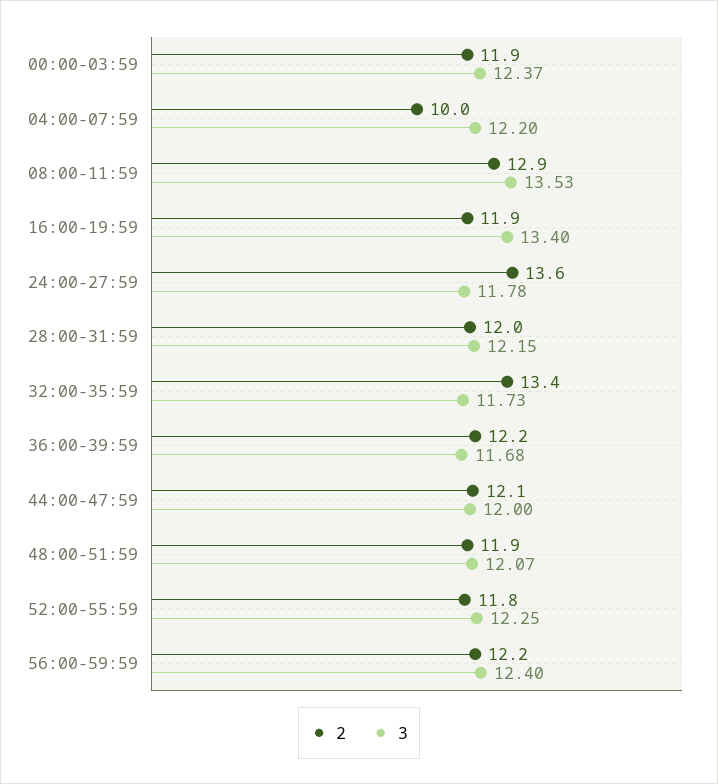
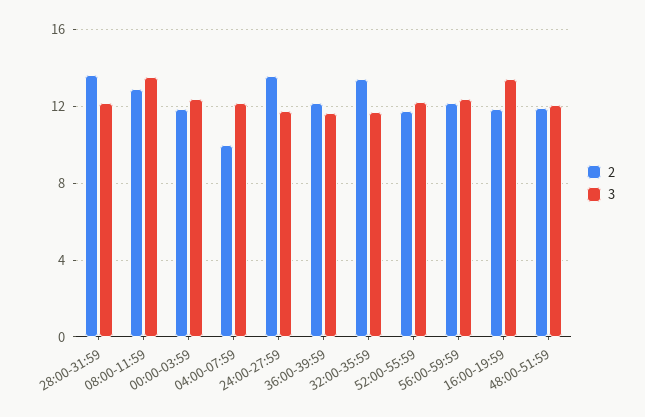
2, 28:00-31:59: 12 -> 13.5
2, 44:00-47:59: 12.1 -> none
3, 44:00-47:59: 12 -> none

